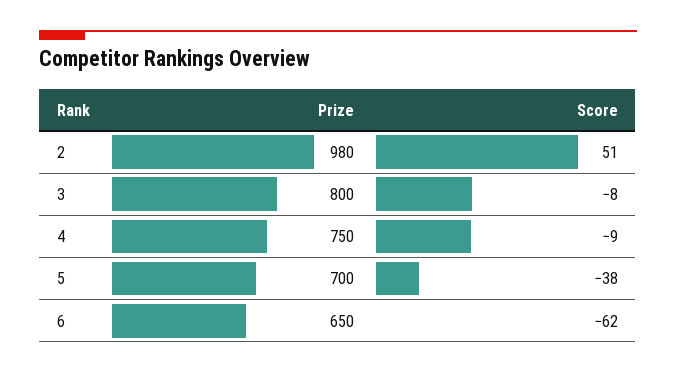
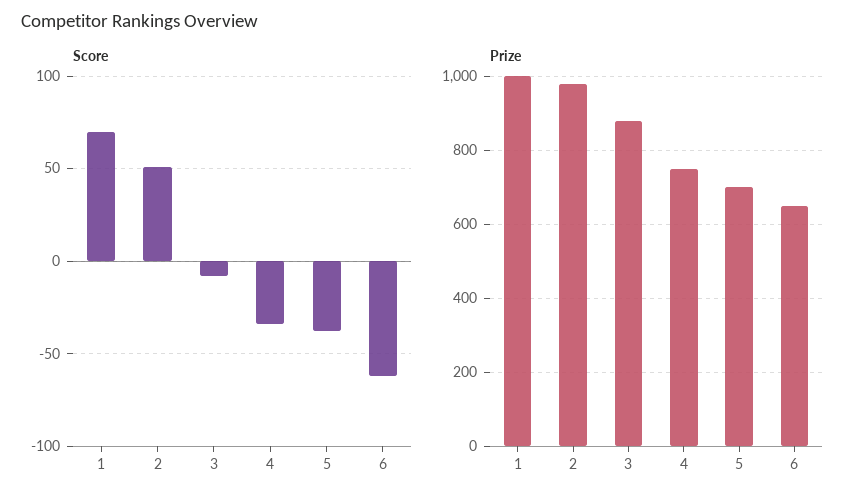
Prize, 3: 800 -> 880
Score, 4: -9 -> -35
Score, 1: none -> 70
Prize, 1: none -> 1000

